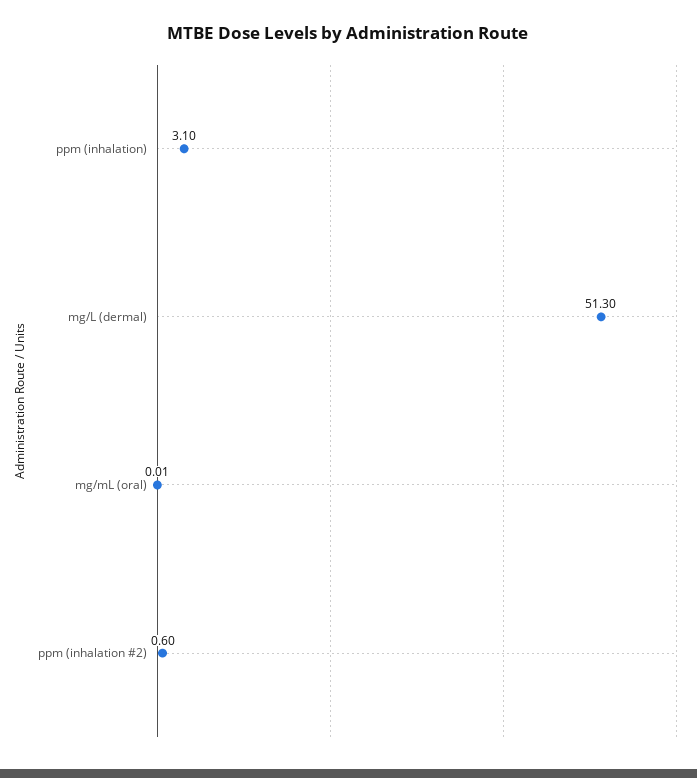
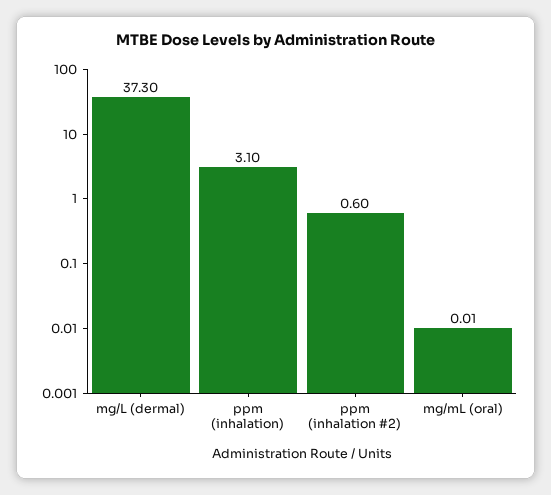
mg/L (dermal): 51.3 -> 37.3

